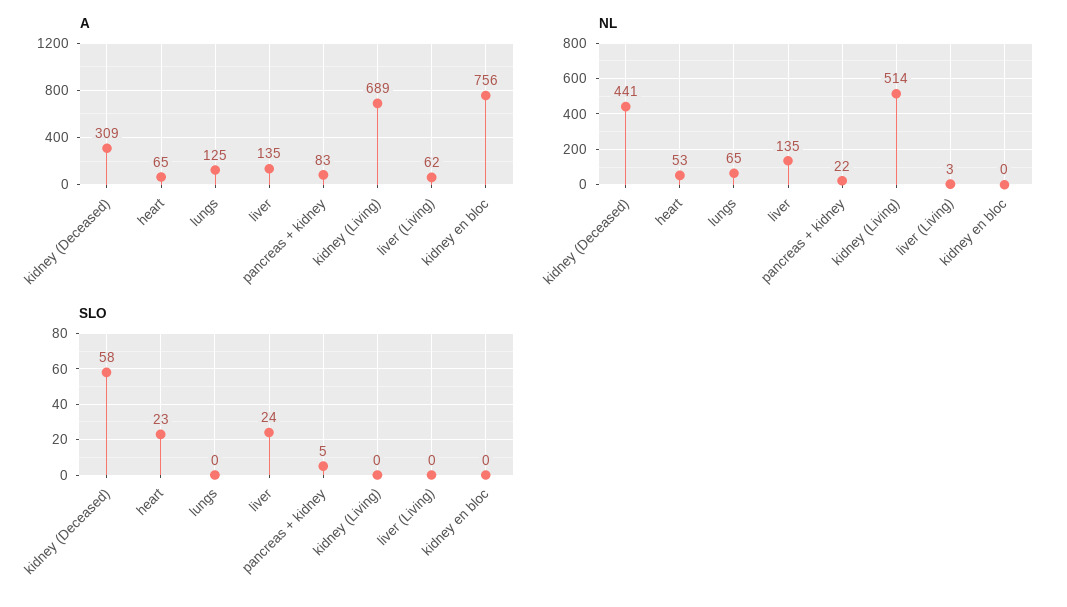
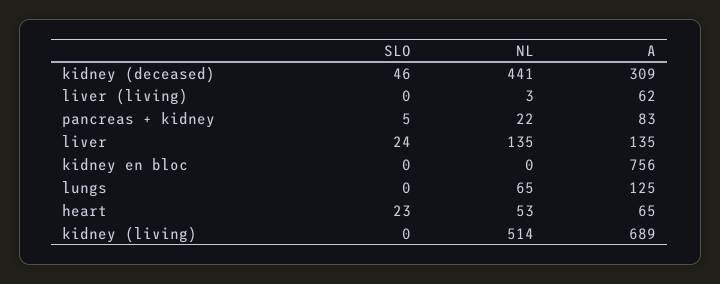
SLO, kidney (Deceased): 58 -> 46

